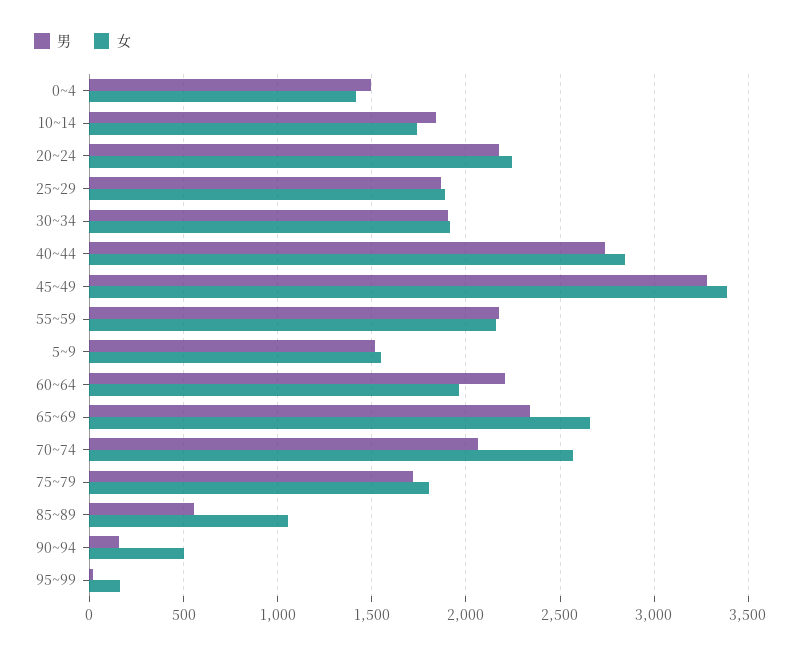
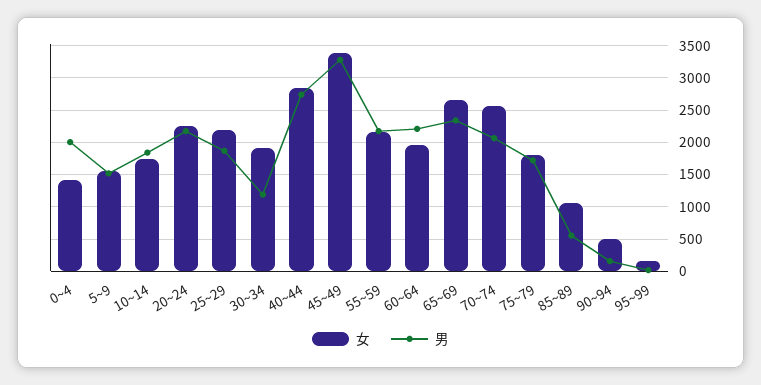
男, 0~4: 1500 -> 2000
女, 25~29: 1900 -> 2200
男, 30~34: 1900 -> 1200

